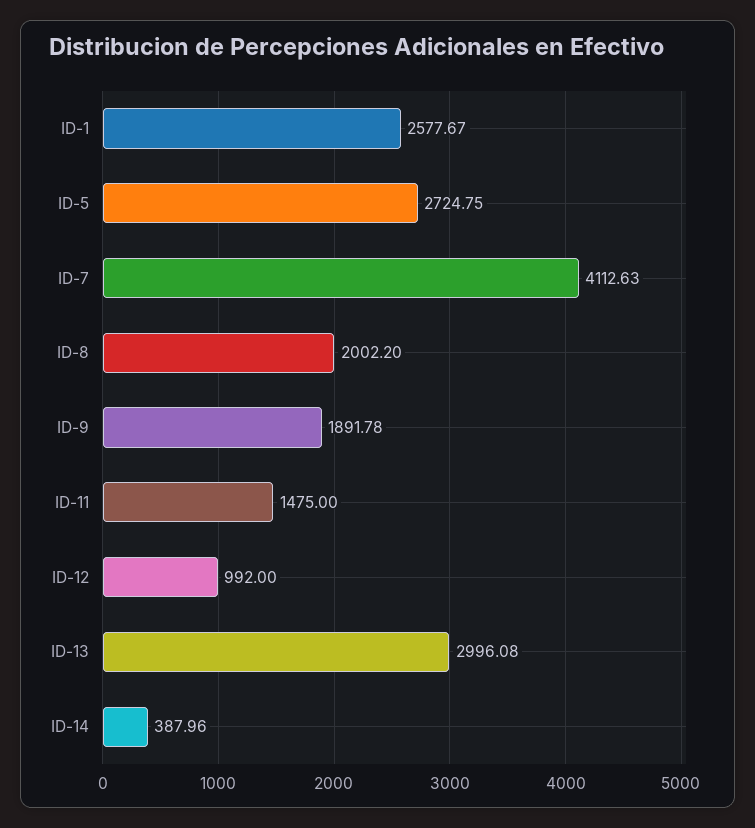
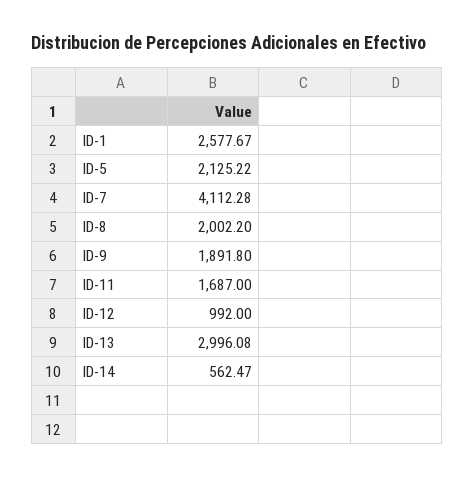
ID-5: 2724.75 -> 2125.22
ID-7: 4112.63 -> 4112.28
ID-9: 1891.78 -> 1891.8
ID-11: 1475 -> 1687
ID-14: 387.96 -> 562.47

